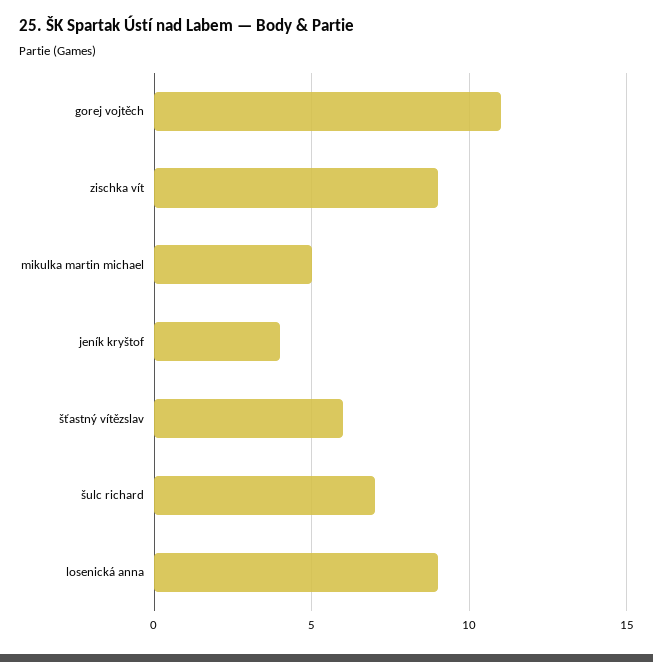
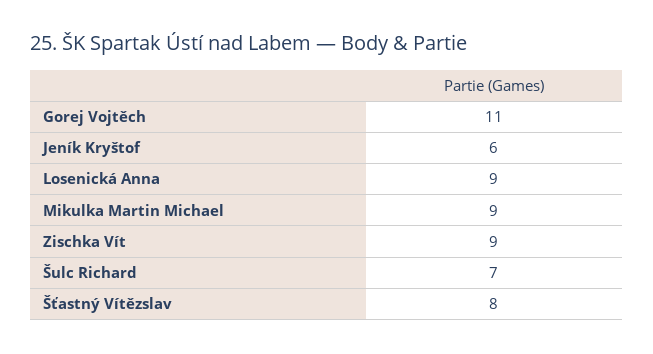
mikulka martin michael: 5 -> 9
jeník kryštof: 4 -> 6
šťastný vítězslav: 6 -> 8

